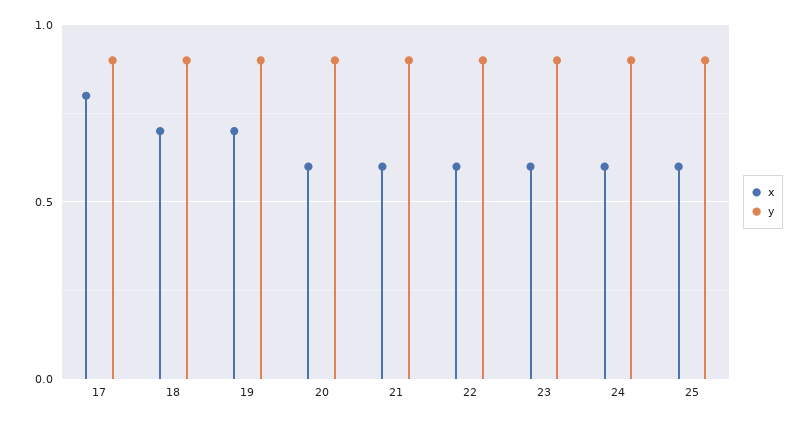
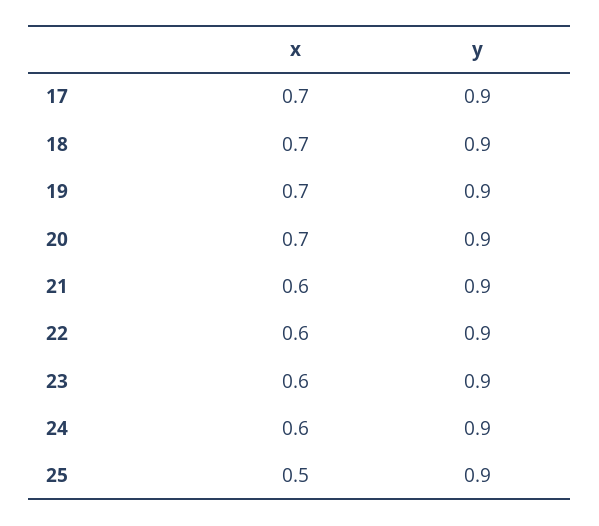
x, 17: 0.8 -> 0.7
x, 20: 0.6 -> 0.7
x, 25: 0.6 -> 0.5

